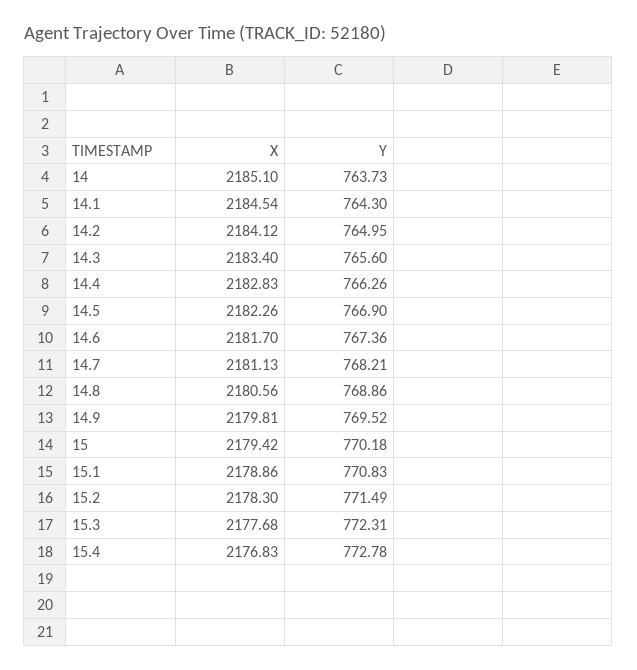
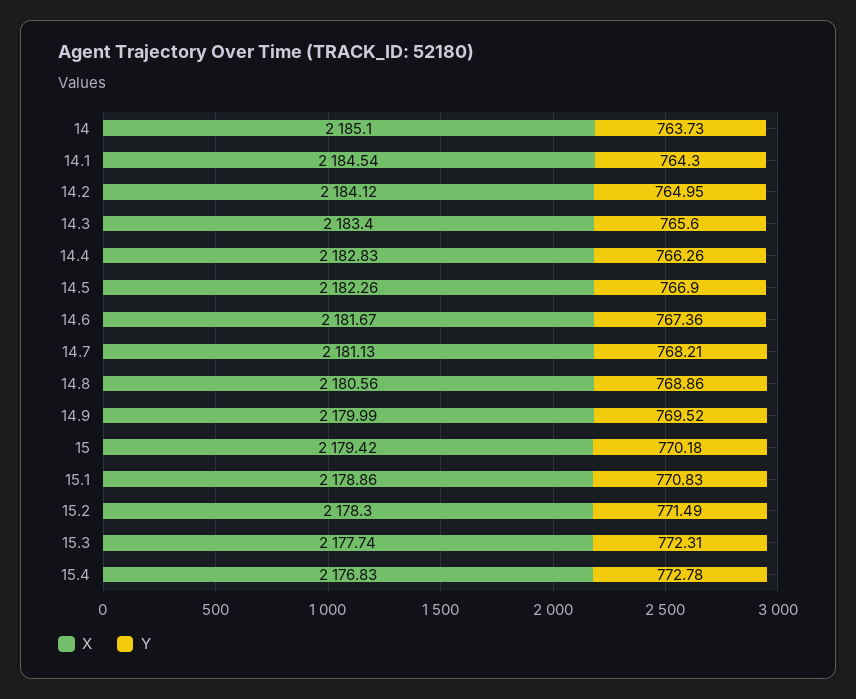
X, 14.6: 2181.7 -> 2181.67
X, 14.9: 2179.81 -> 2179.99
X, 15.3: 2177.68 -> 2177.74

